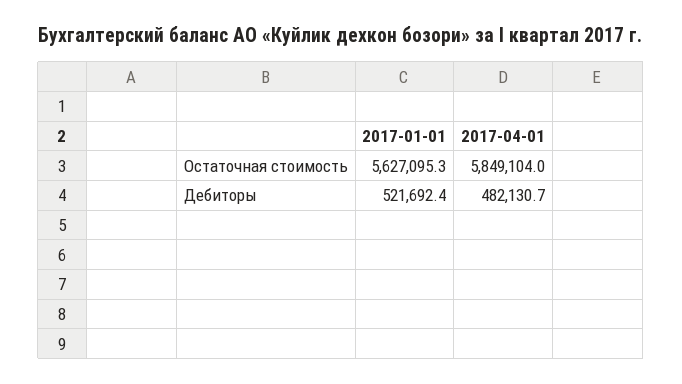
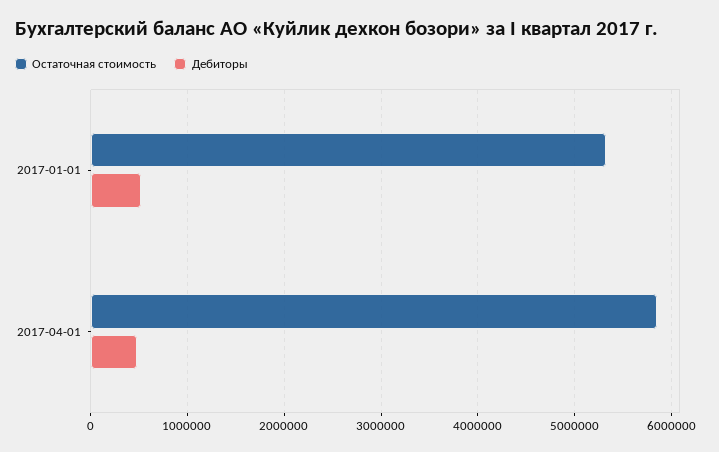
Остаточная стоимость, 2017-01-01: 5627095.3 -> 5300000

